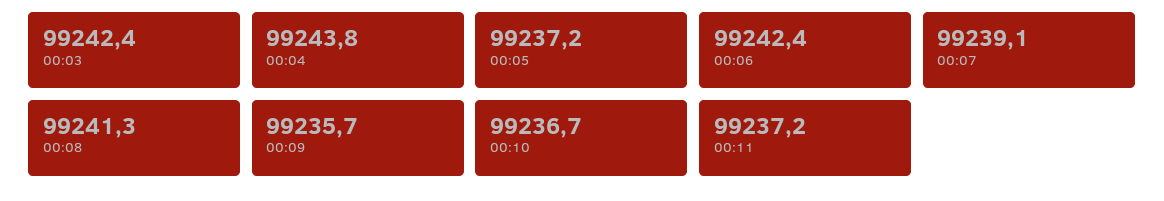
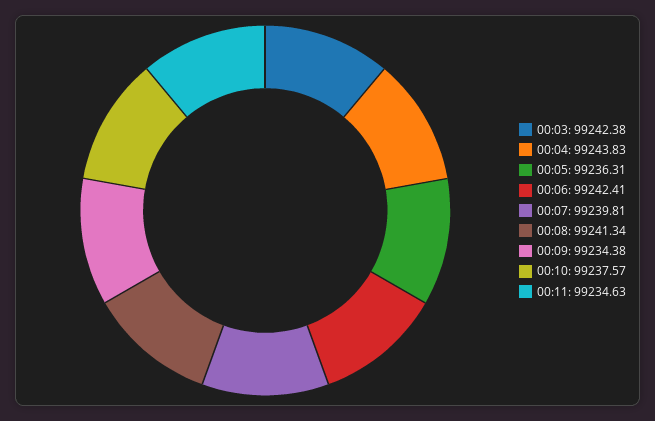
00:05: 99237.2 -> 99236.31
00:07: 99239.1 -> 99239.81
00:09: 99235.7 -> 99234.38
00:10: 99236.7 -> 99237.57
00:11: 99237.2 -> 99234.63

